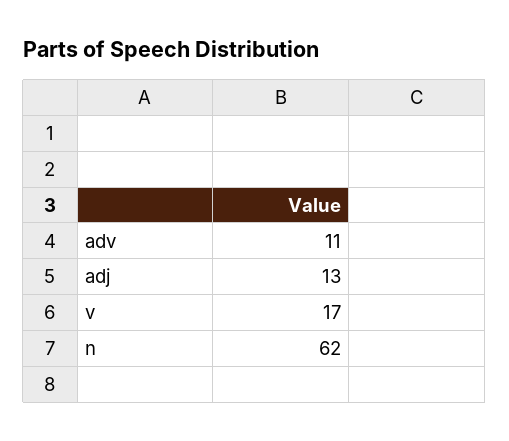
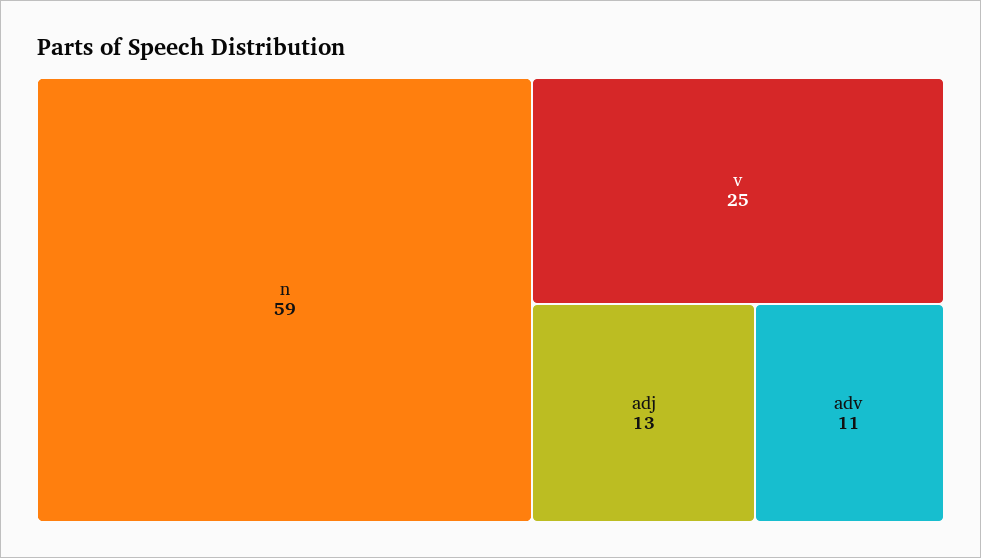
v: 17 -> 25
n: 62 -> 59

